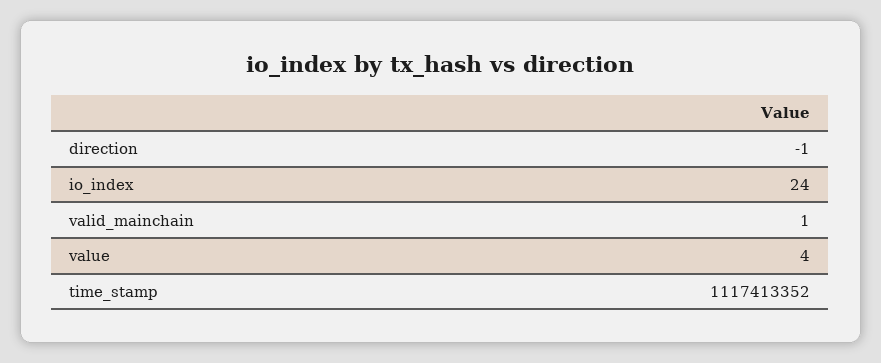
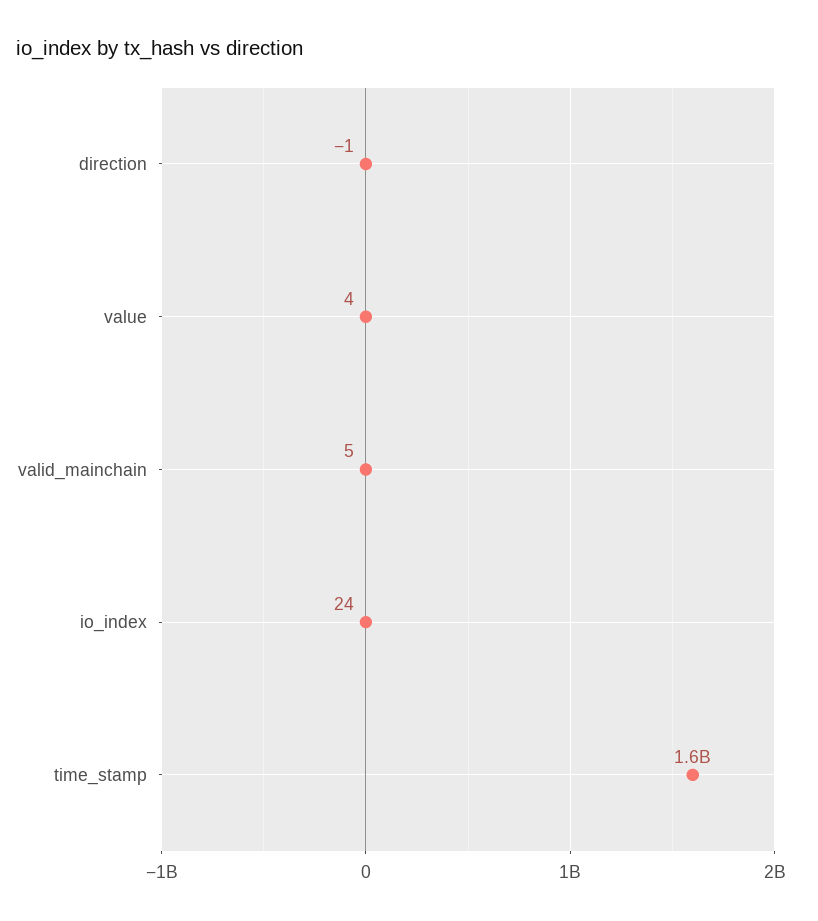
valid_mainchain: 1 -> 5
time_stamp: 1117413352 -> 1600000000

